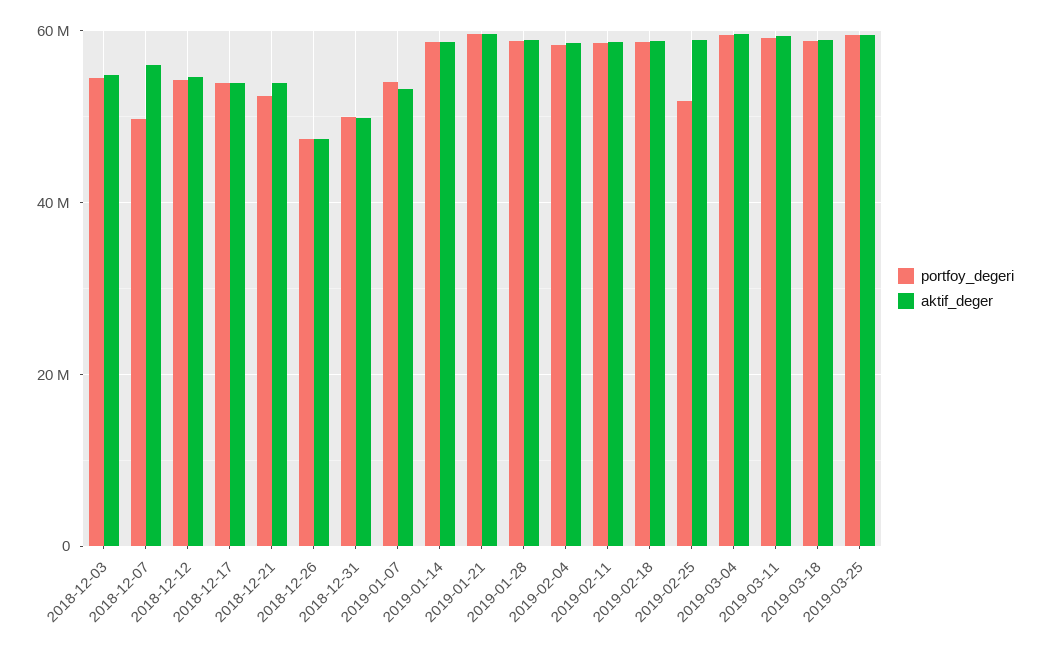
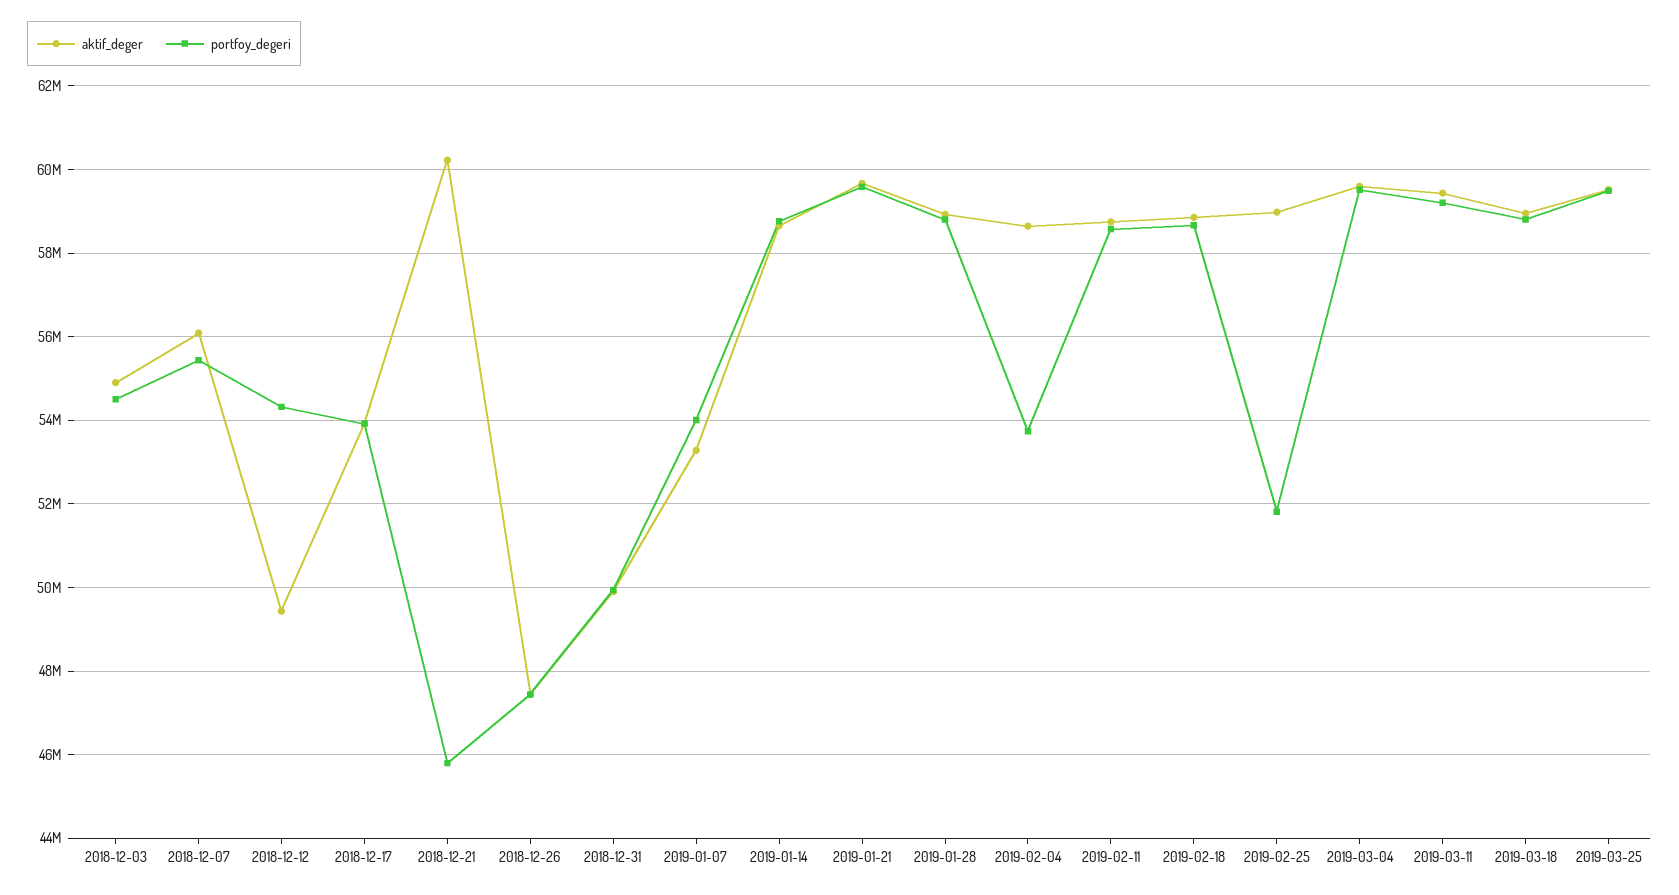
portfoy_degeri, 2018-12-07: 50000000 -> 55400000
aktif_deger, 2018-12-12: 54000000 -> 49400000
portfoy_degeri, 2018-12-21: 52000000 -> 45800000
aktif_deger, 2018-12-21: 54000000 -> 60200000
portfoy_degeri, 2019-02-04: 58000000 -> 53800000

